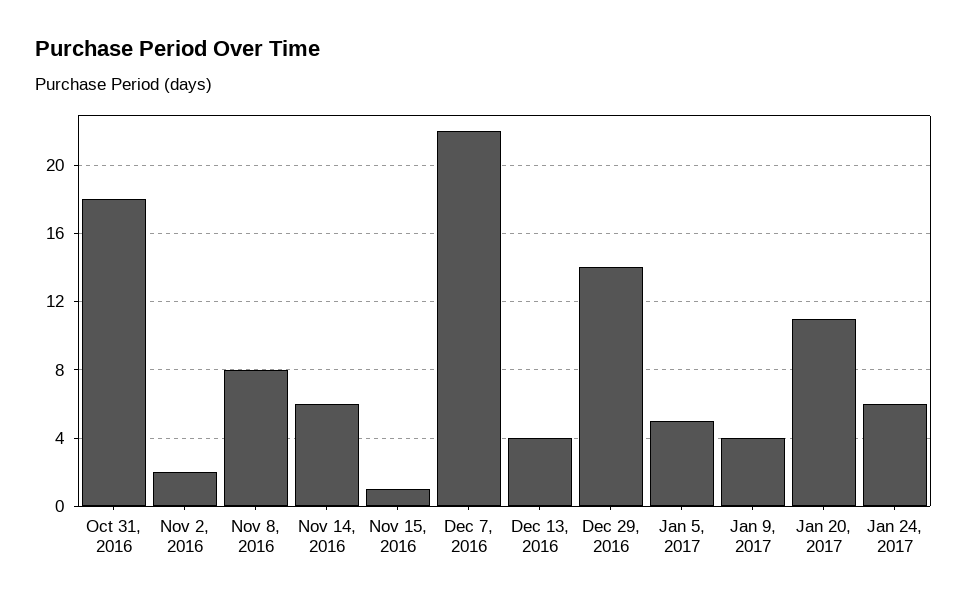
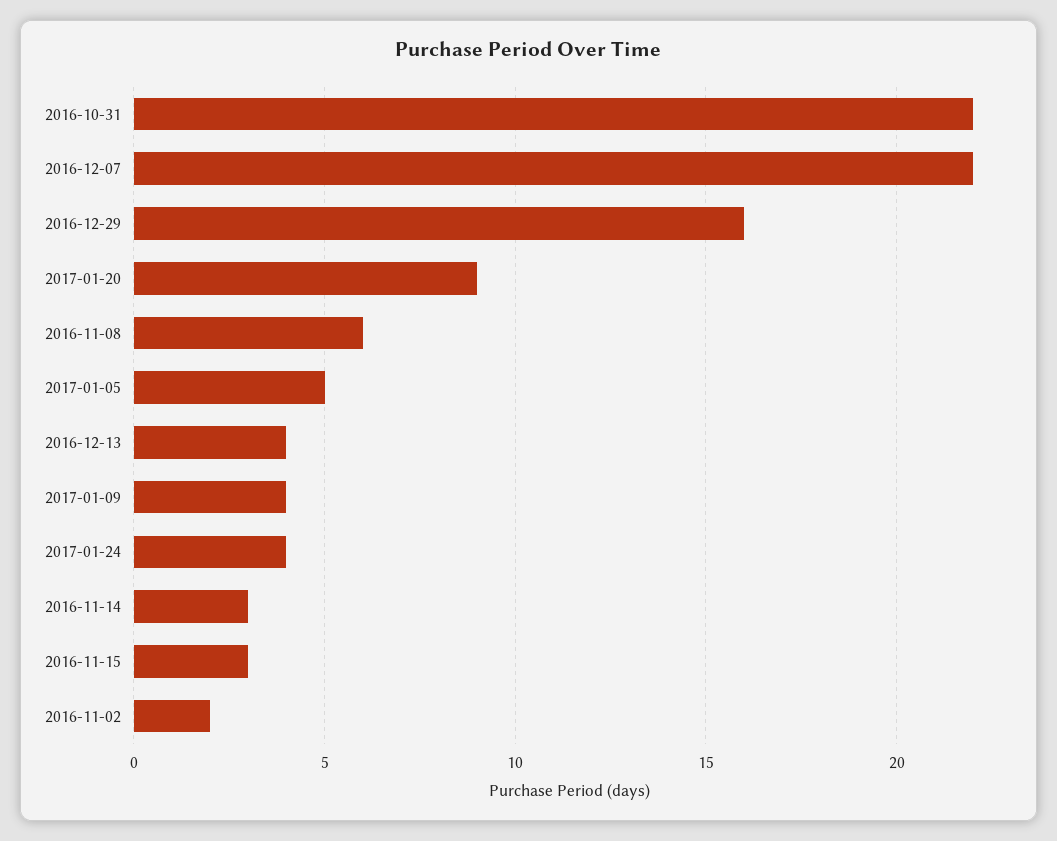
Oct 31, 2016: 18 -> 22
Nov 8, 2016: 8 -> 6
Nov 14, 2016: 6 -> 3
Nov 15, 2016: 1 -> 3
Dec 29, 2016: 14 -> 16
Jan 20, 2017: 11 -> 9
Jan 24, 2017: 6 -> 4

